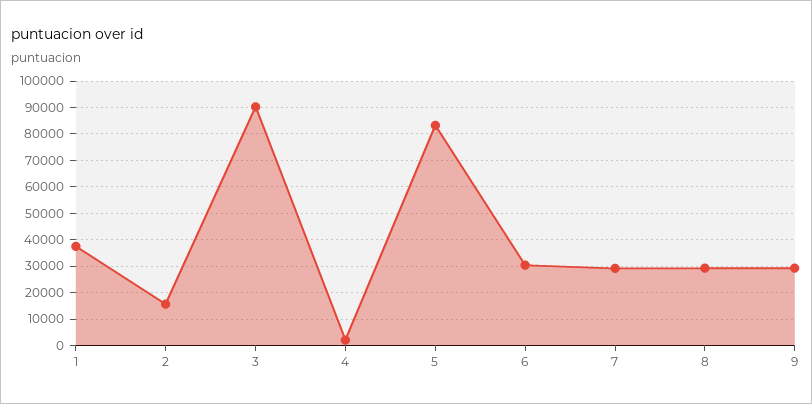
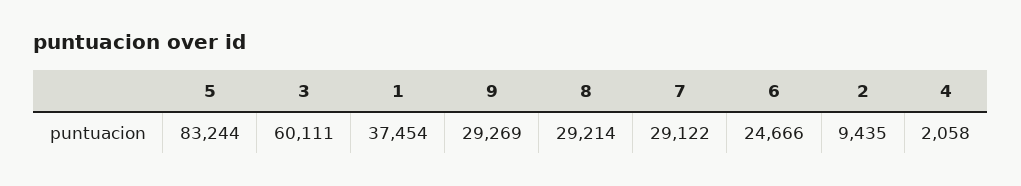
2: 15000 -> 9435
3: 90000 -> 60111
6: 30000 -> 24666

